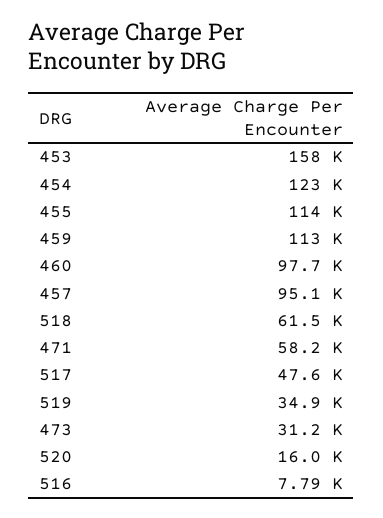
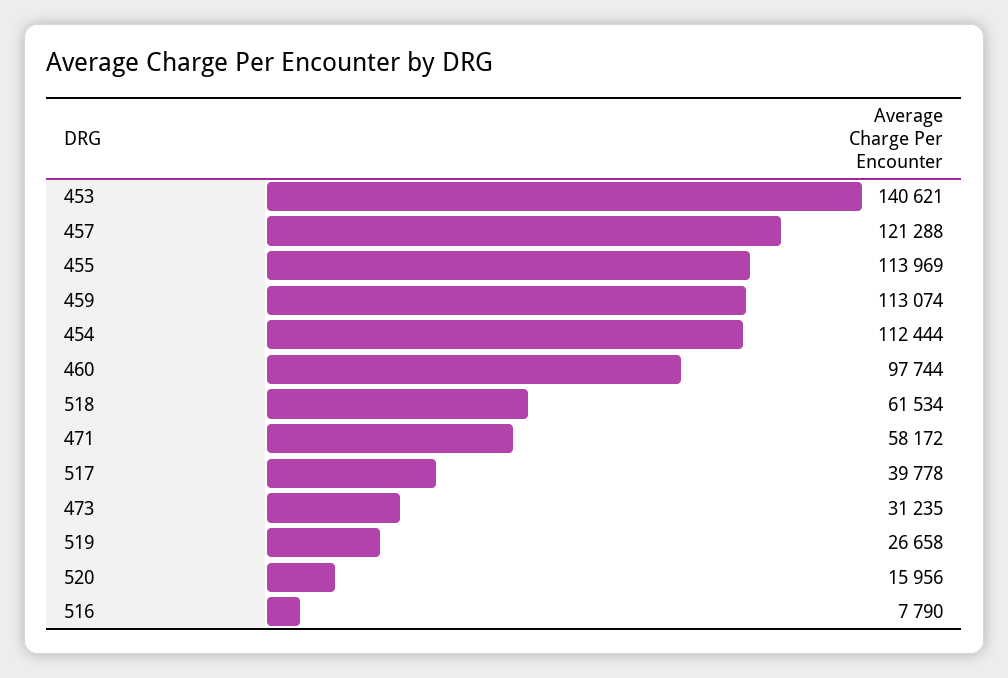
453: 158000 -> 140621
454: 123000 -> 112444
457: 95100 -> 121288
517: 47600 -> 39778
519: 34900 -> 26658

